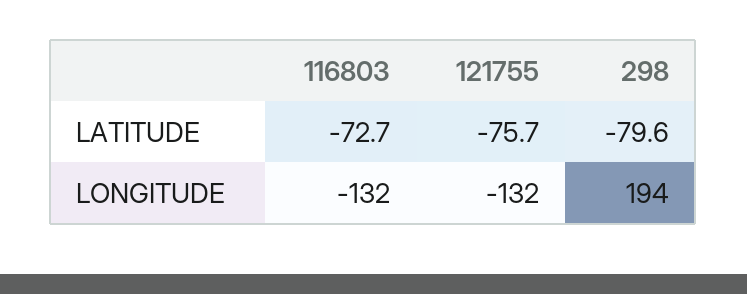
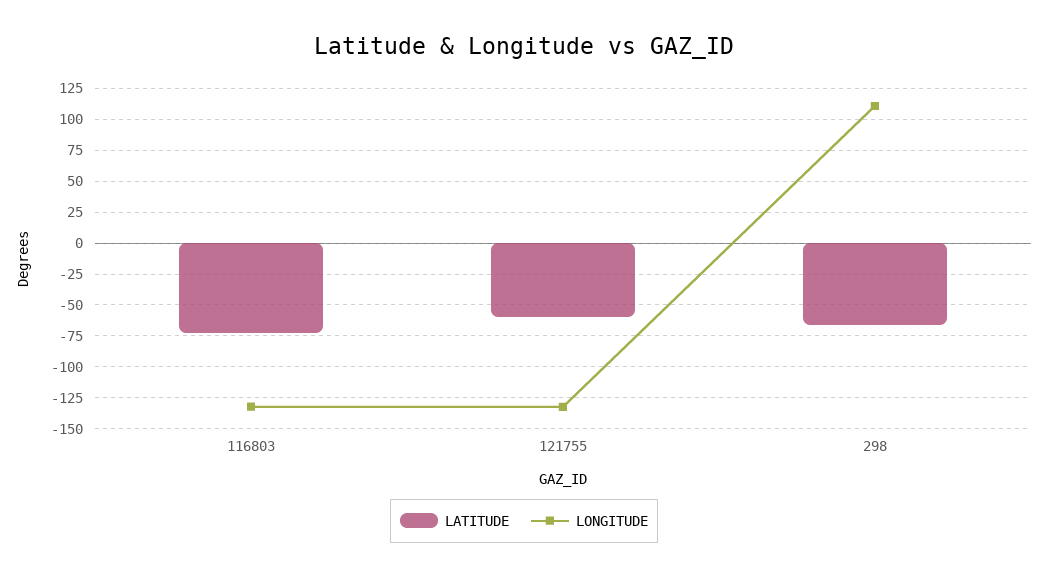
LATITUDE, 121755: -75.7 -> -60
LATITUDE, 298: -79.6 -> -65
LONGITUDE, 298: 194 -> 110

